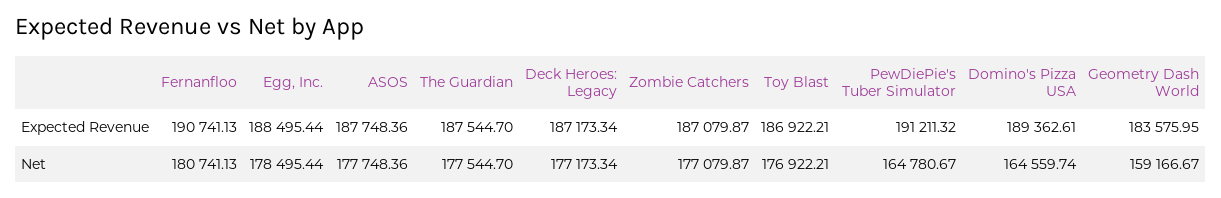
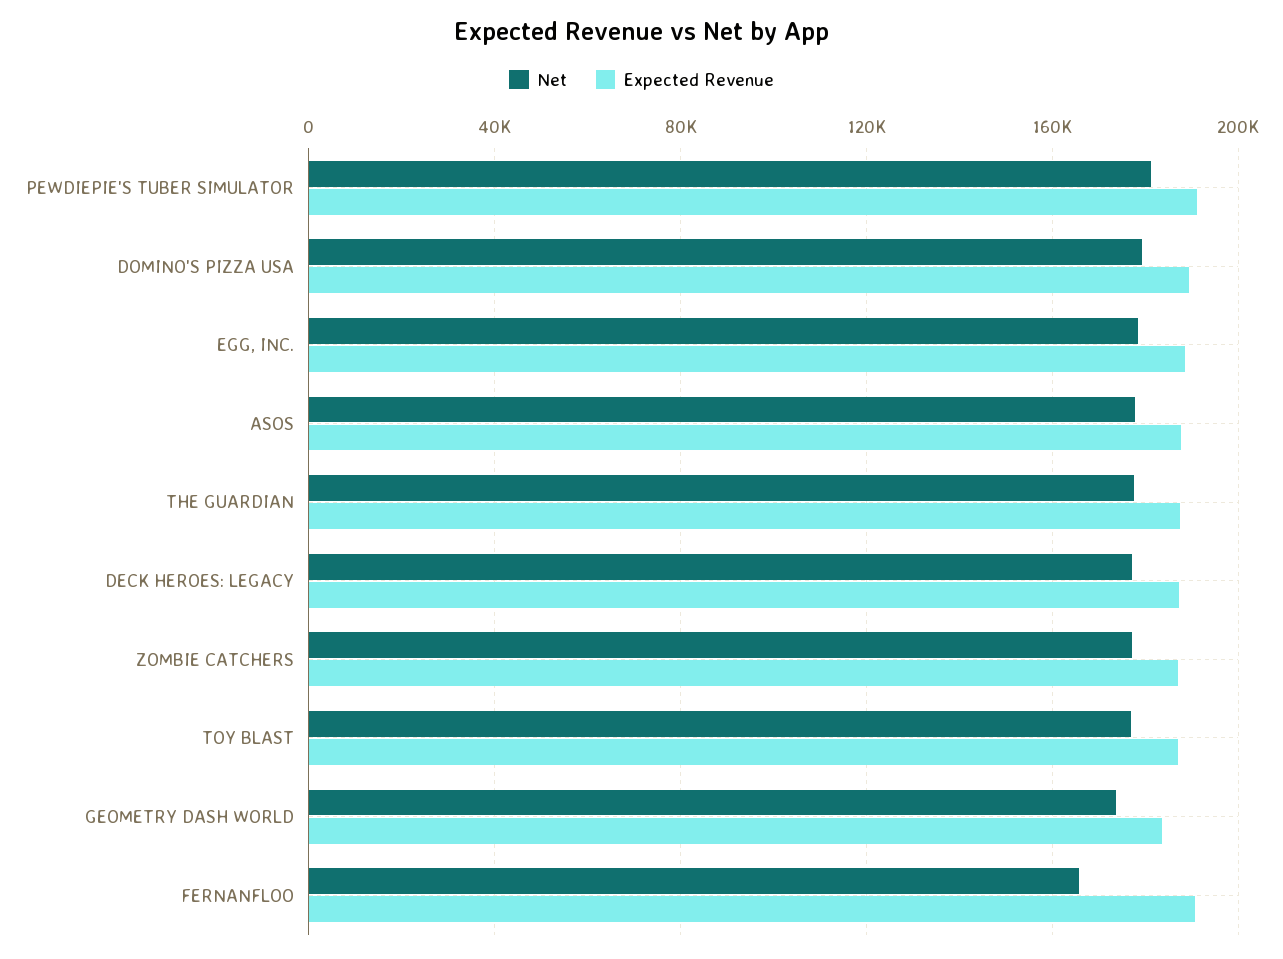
Net, Fernanfloo: 180741.13 -> 165000
Net, PewDiePie's Tuber Simulator: 164780.67 -> 180000
Net, Domino's Pizza USA: 164559.74 -> 180000
Net, Geometry Dash World: 159166.67 -> 175000

